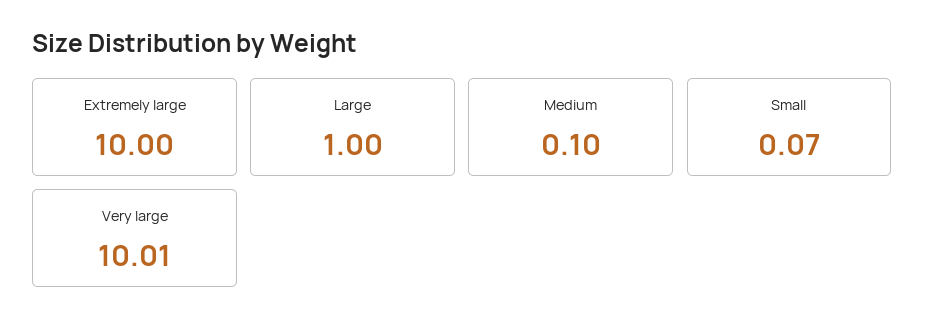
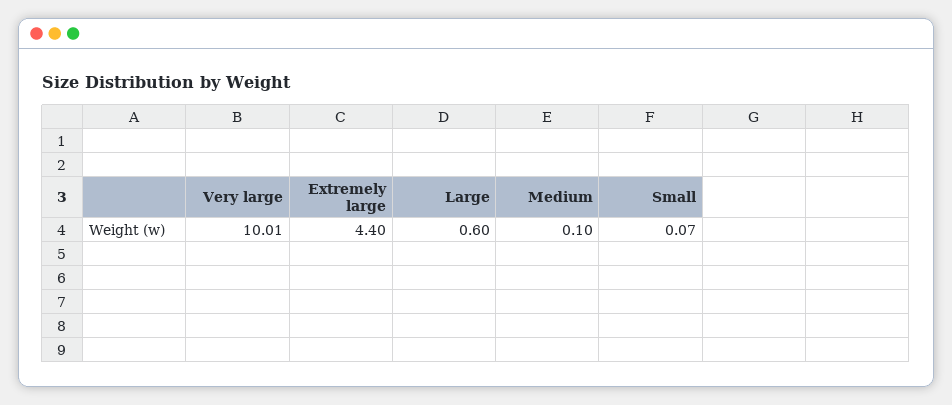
Extremely large: 10 -> 4.4
Large: 1 -> 0.6

